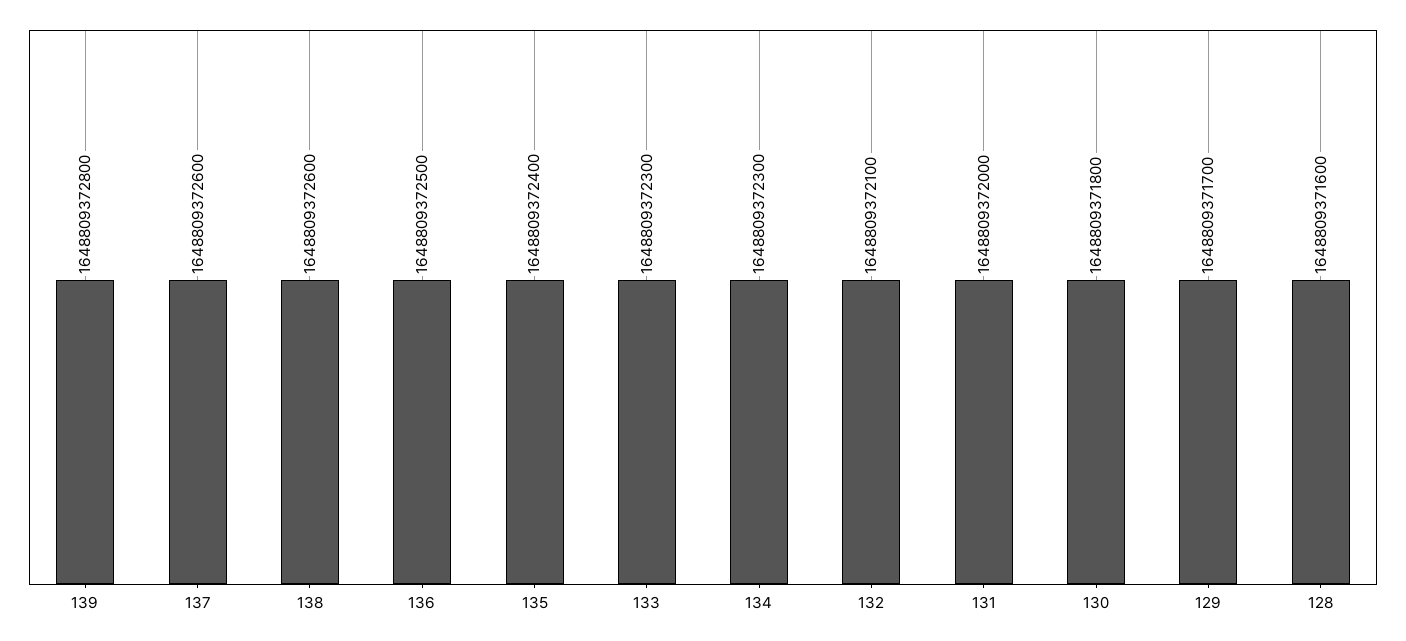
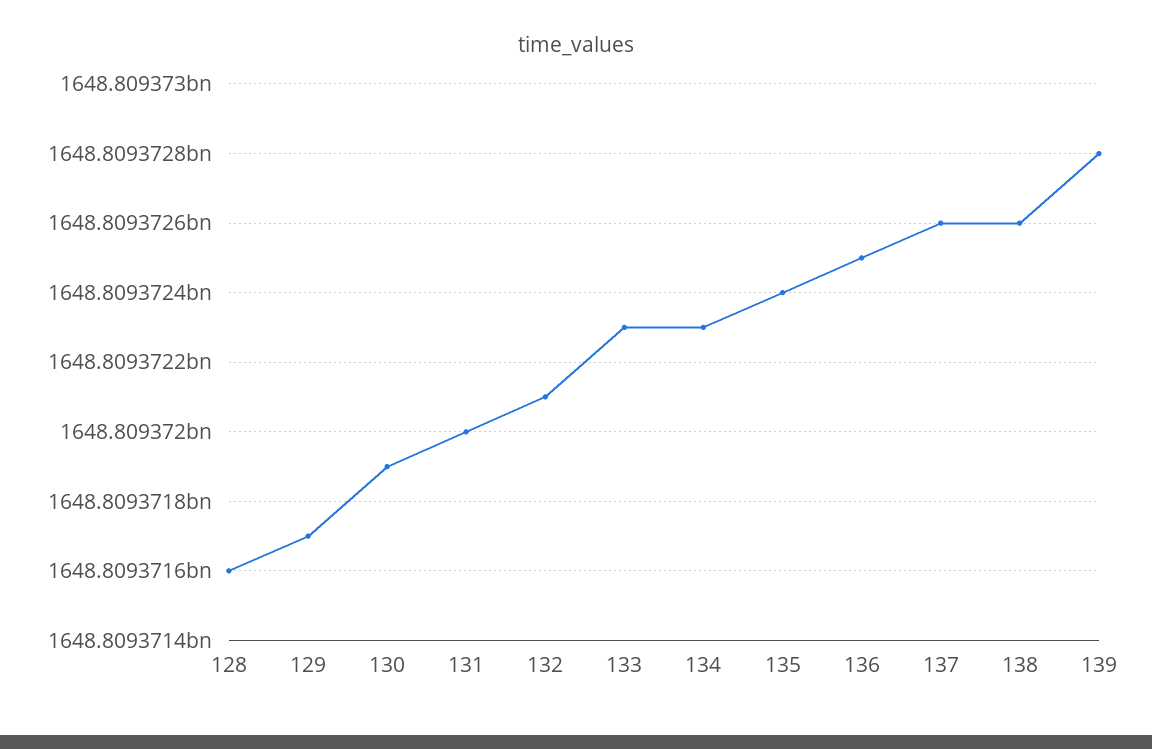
130: 1648809371800 -> 1648809371900

